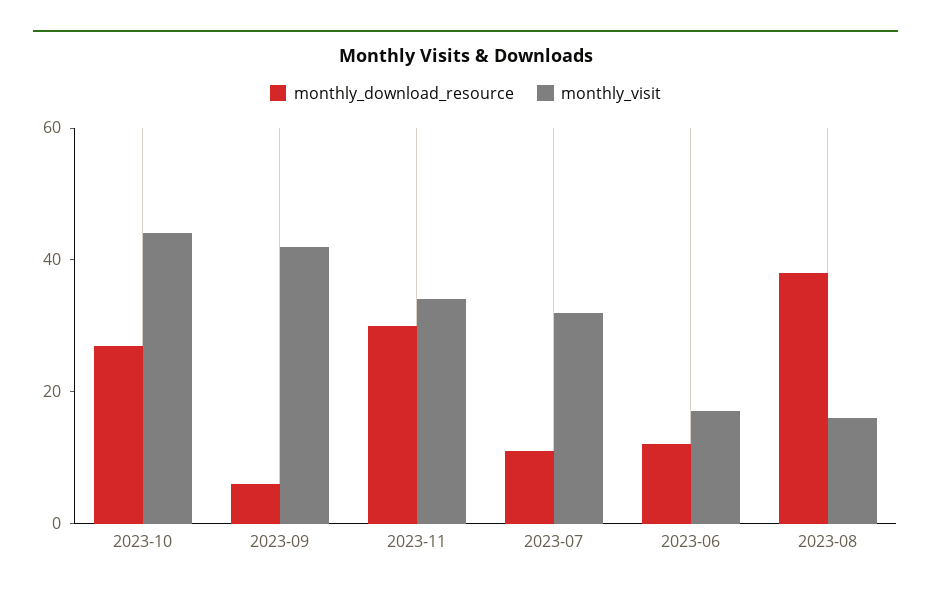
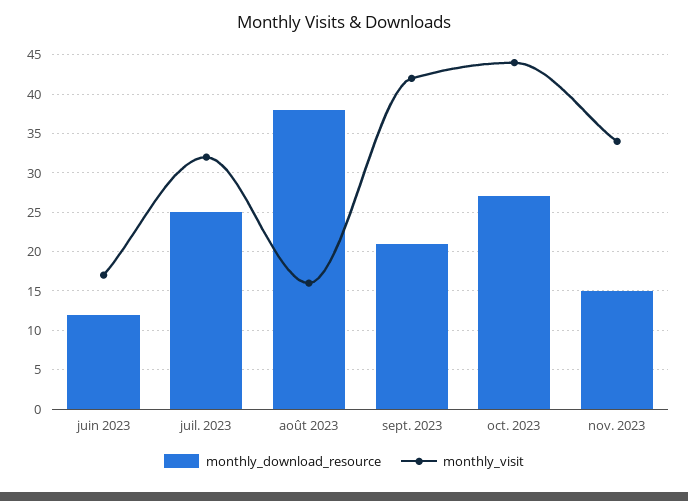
monthly_download_resource, 2023-09: 5 -> 21
monthly_download_resource, 2023-11: 30 -> 15
monthly_download_resource, 2023-07: 10 -> 25

